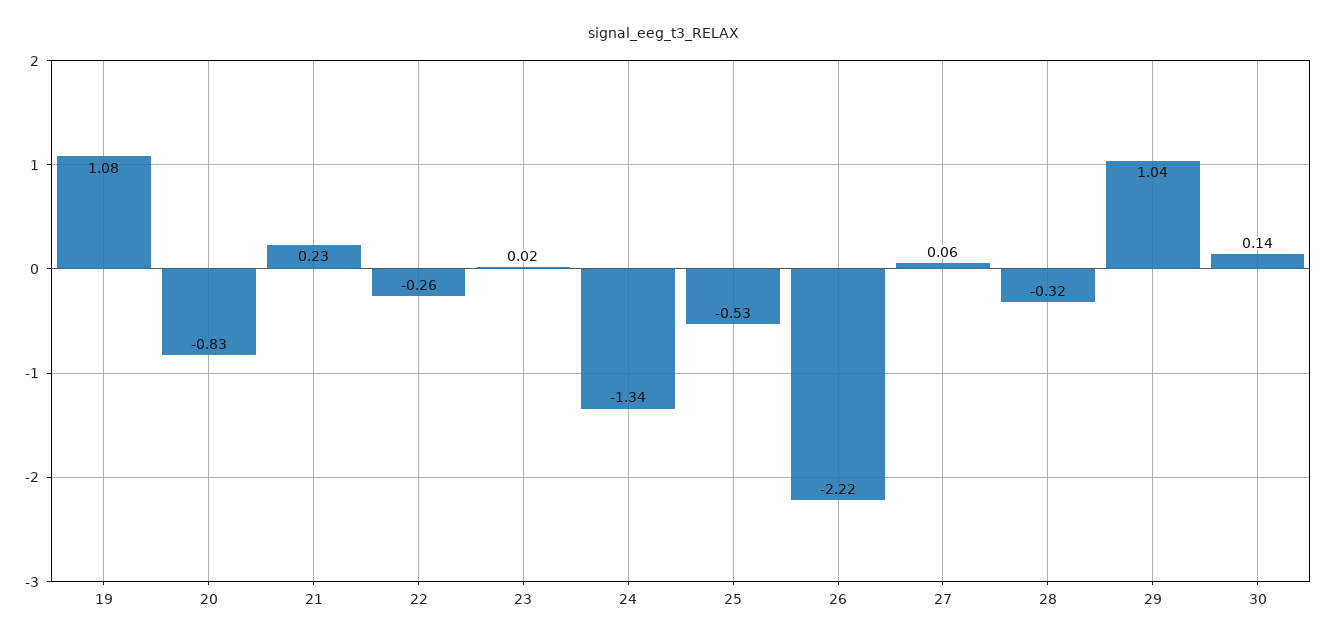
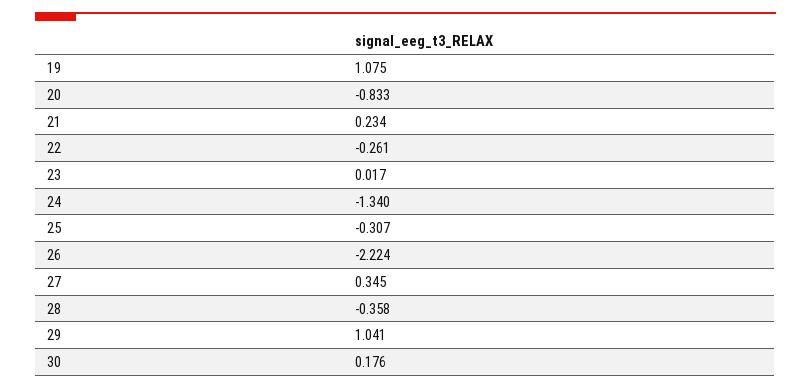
25: -0.53 -> -0.307
27: 0.06 -> 0.345
28: -0.32 -> -0.358
30: 0.14 -> 0.176

